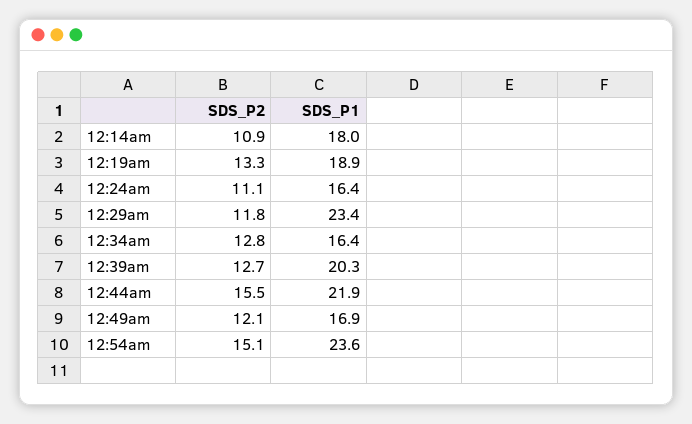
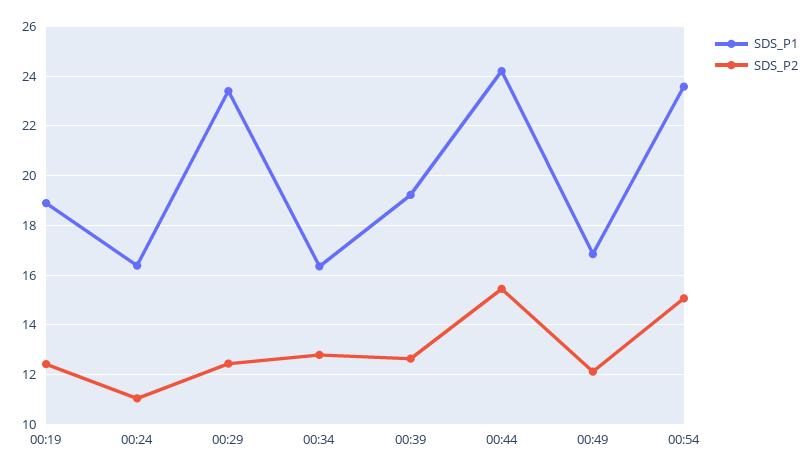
SDS_P2, 12:14am: 10.9 -> none
SDS_P1, 12:14am: 18 -> none
SDS_P2, 12:19am: 13.3 -> 12.5
SDS_P2, 12:29am: 11.8 -> 12.5
SDS_P1, 12:39am: 20.3 -> 19.25
SDS_P1, 12:44am: 21.9 -> 24.25

